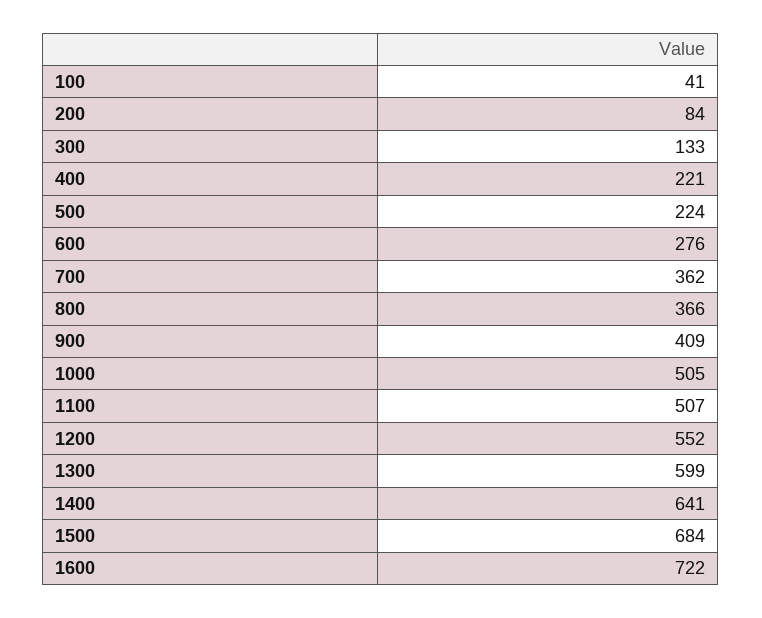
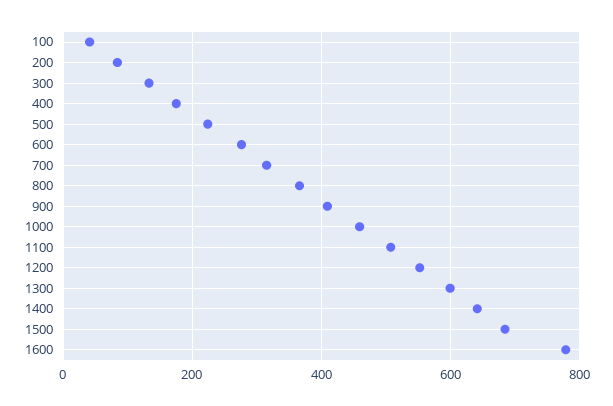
400: 221 -> 180
700: 362 -> 320
1000: 505 -> 460
1600: 722 -> 780

